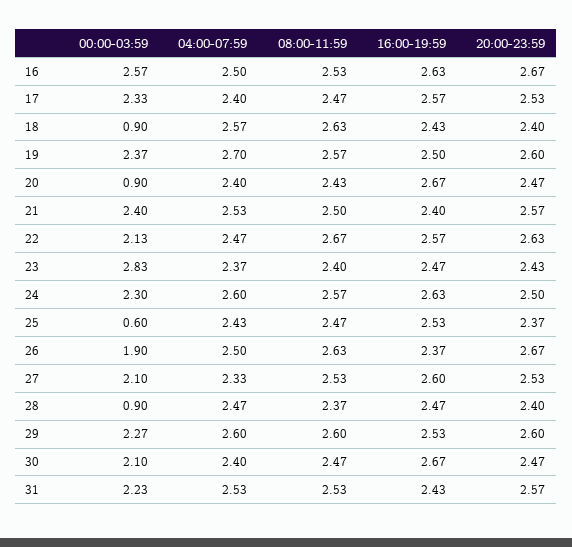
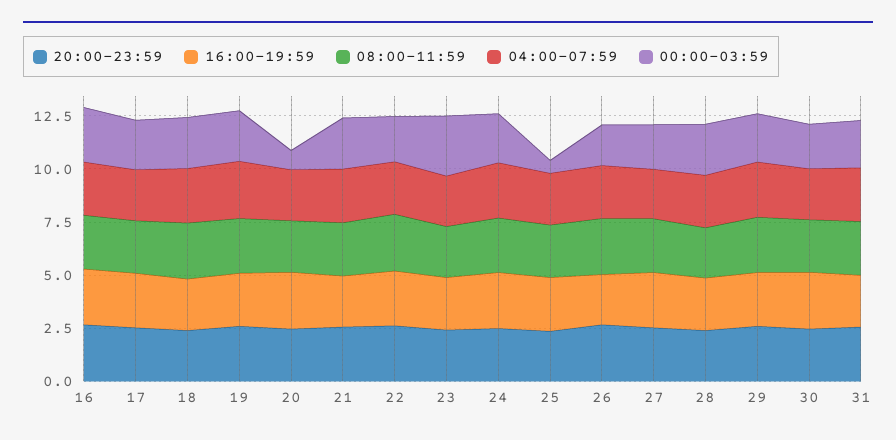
00:00-03:59, 18: 0.9 -> 2.5
00:00-03:59, 28: 0.9 -> 2.5

